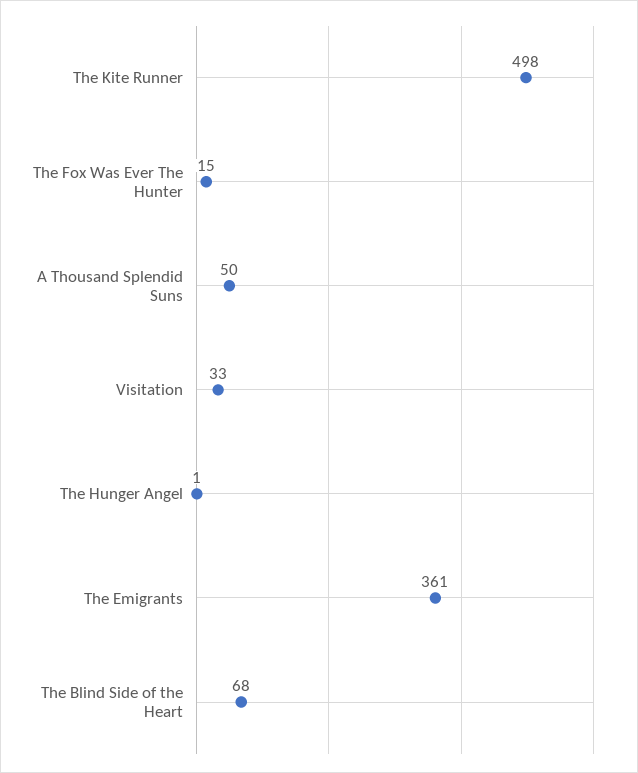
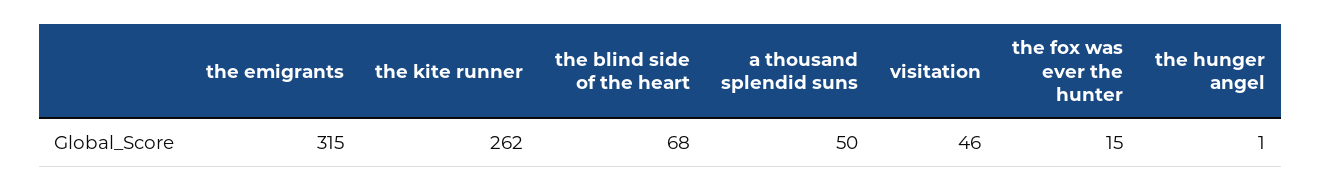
The Kite Runner: 498 -> 262
Visitation: 33 -> 46
The Emigrants: 361 -> 315

